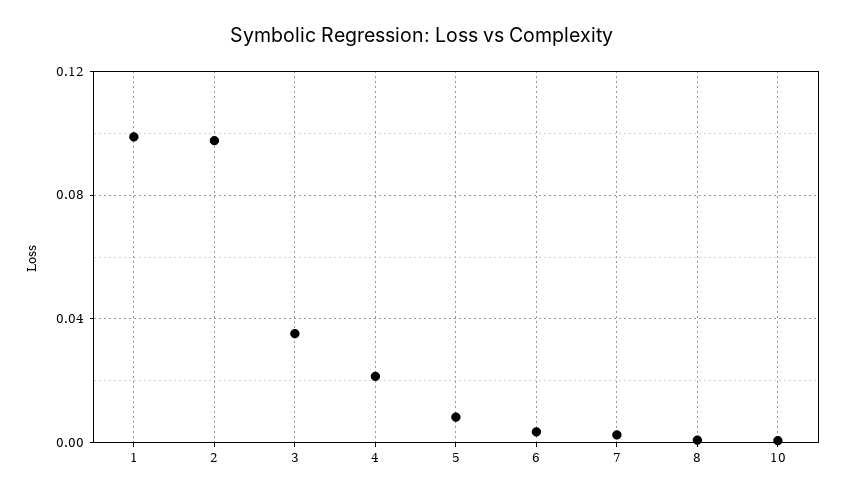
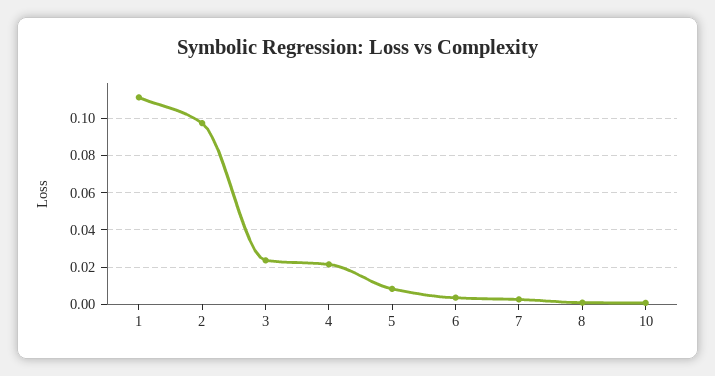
1: 0.1 -> 0.11
3: 0.035 -> 0.025

